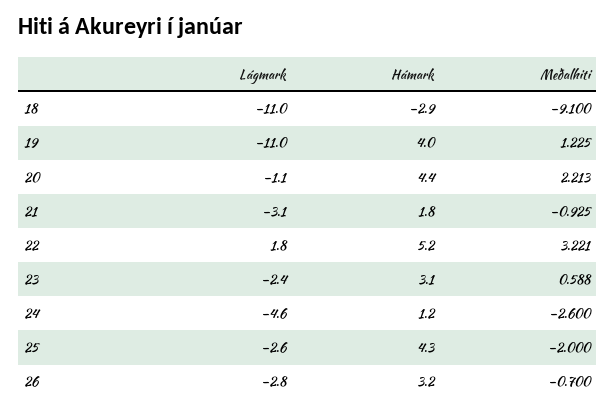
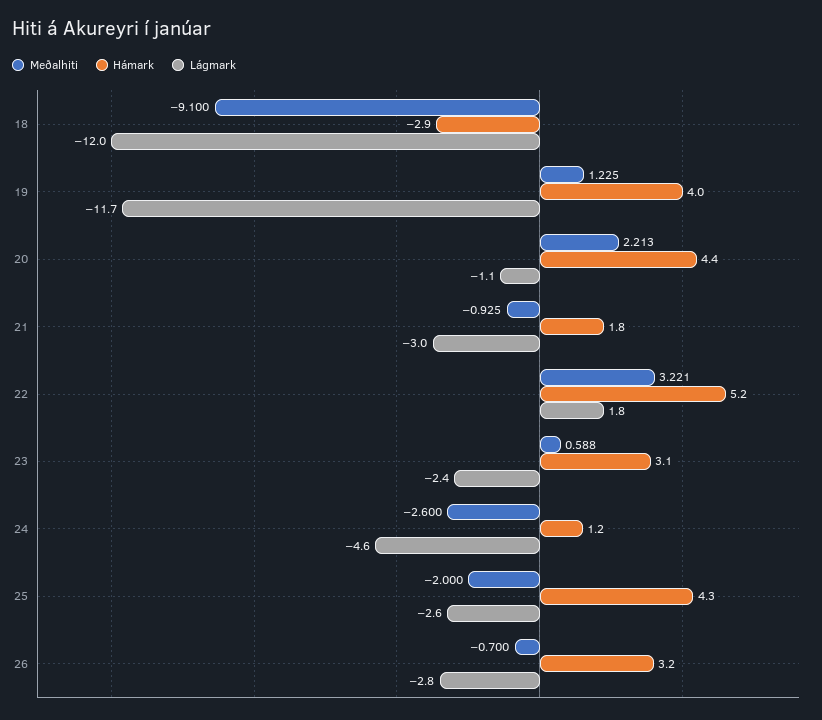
Lágmark, 18: -11 -> -12
Lágmark, 19: -11 -> -11.7
Lágmark, 21: -3.1 -> -3

